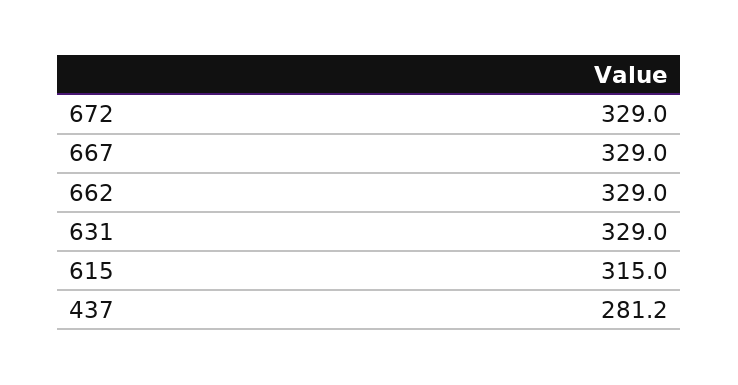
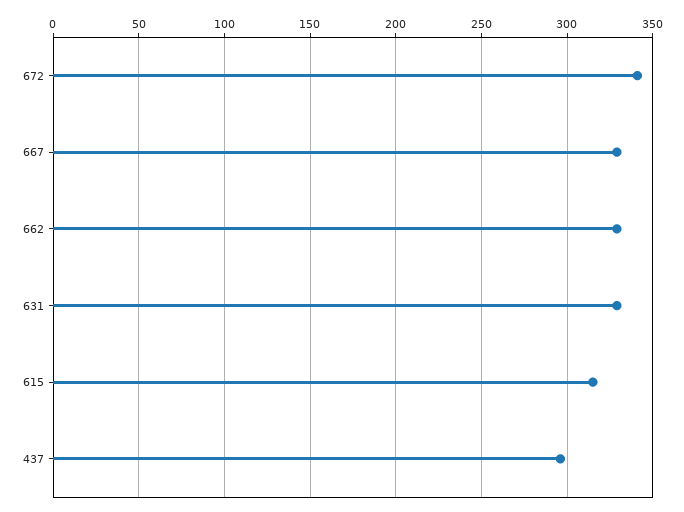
672: 329 -> 340
437: 281.2 -> 295

